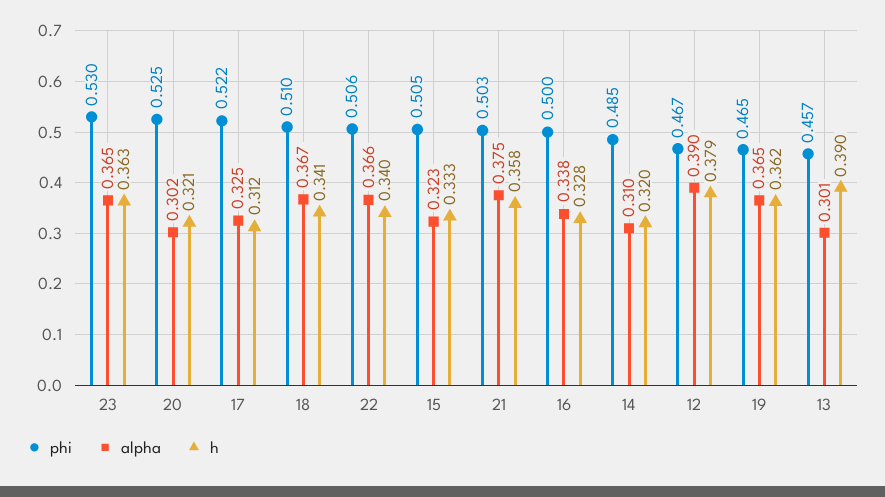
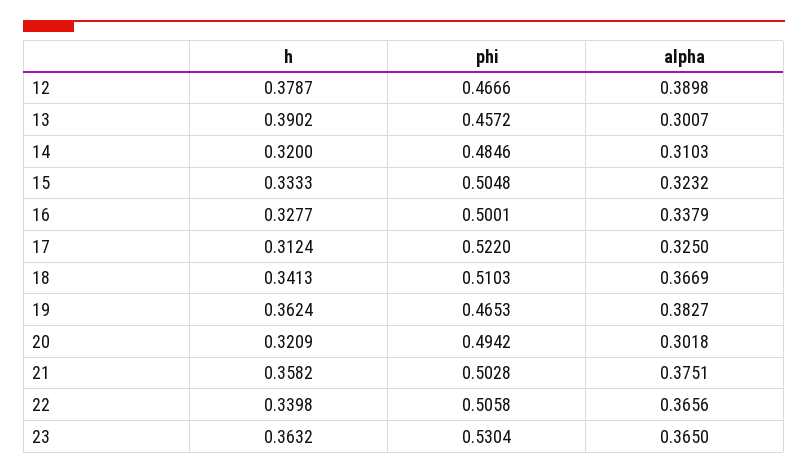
phi, 20: 0.525 -> 0.4942
alpha, 19: 0.365 -> 0.3827

